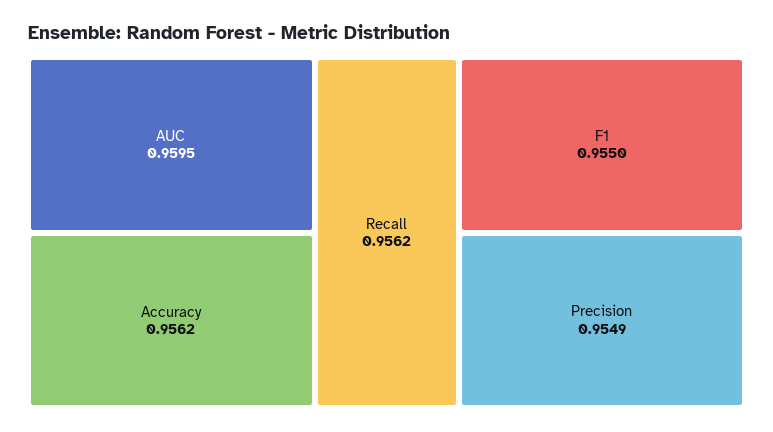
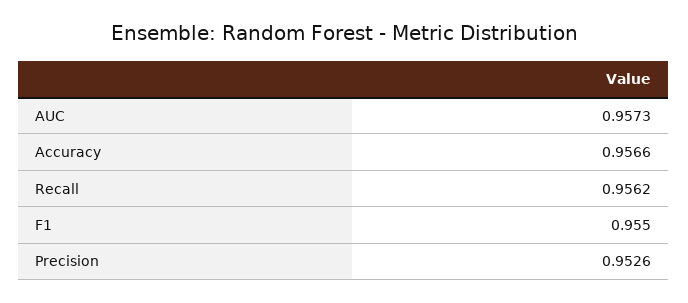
AUC: 0.9595 -> 0.9573
Accuracy: 0.9562 -> 0.9566
Precision: 0.9549 -> 0.9526

